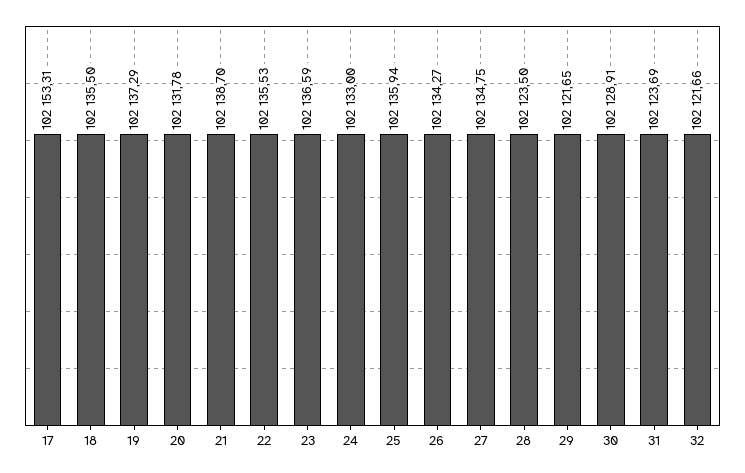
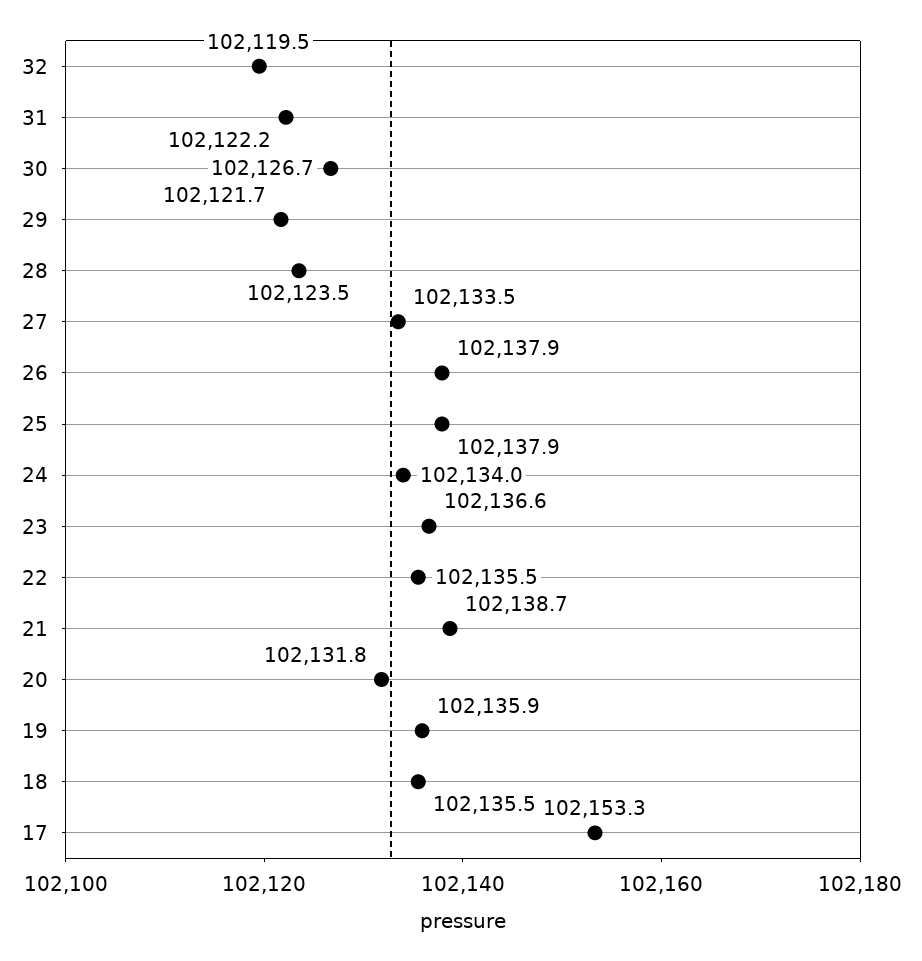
19: 102137.29 -> 102135.9
24: 102133 -> 102134
25: 102135.94 -> 102137.9
26: 102134.27 -> 102137.9
27: 102134.75 -> 102133.5
30: 102128.91 -> 102126.7
31: 102123.69 -> 102122.2
32: 102121.66 -> 102119.5

